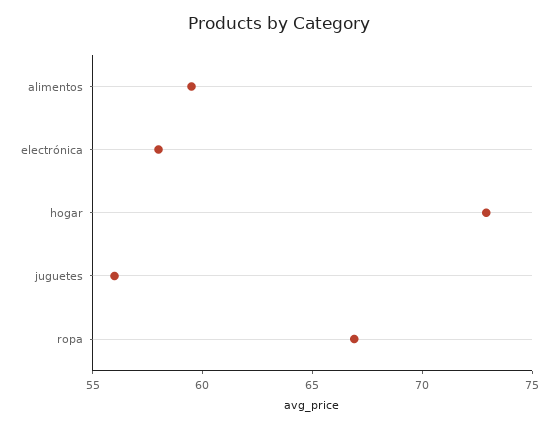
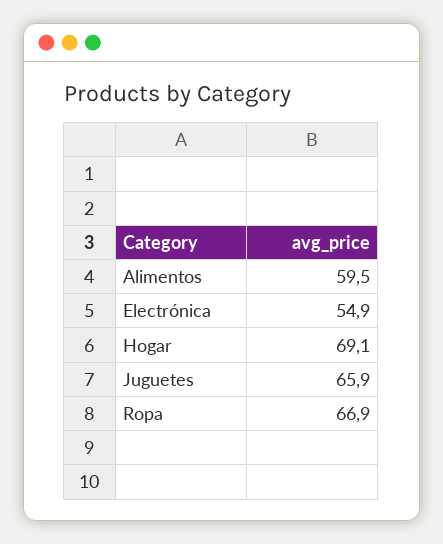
electrónica: 58 -> 54.9
hogar: 73 -> 69.1
juguetes: 56 -> 65.9

